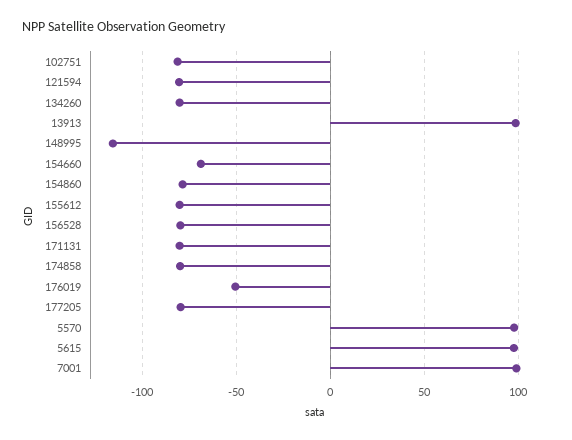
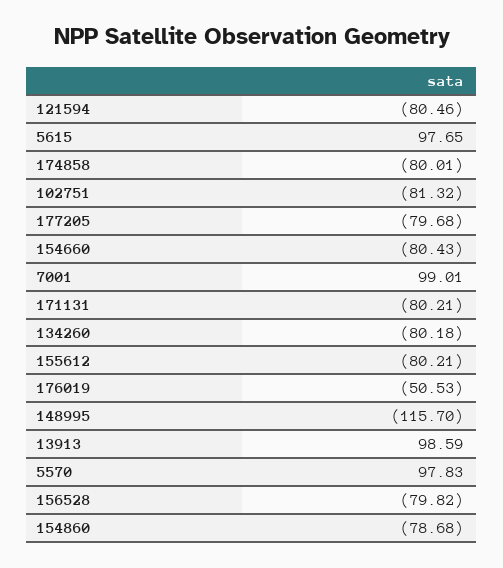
154660: -70 -> -80.43

